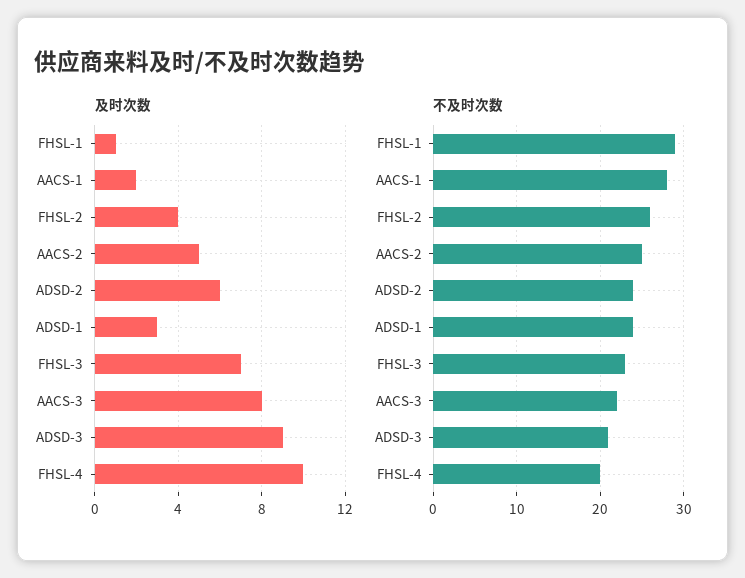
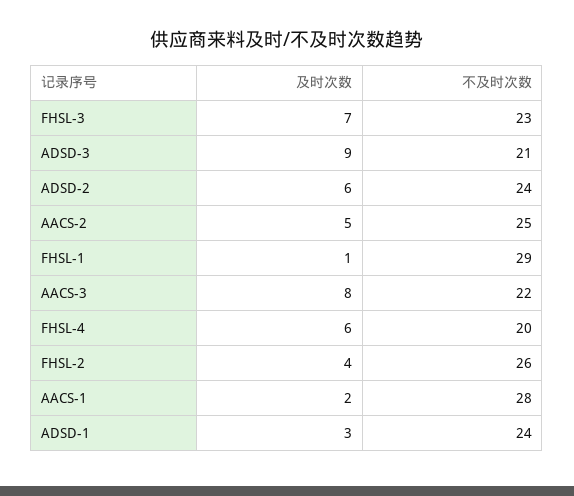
及时次数, FHSL-4: 10 -> 6

